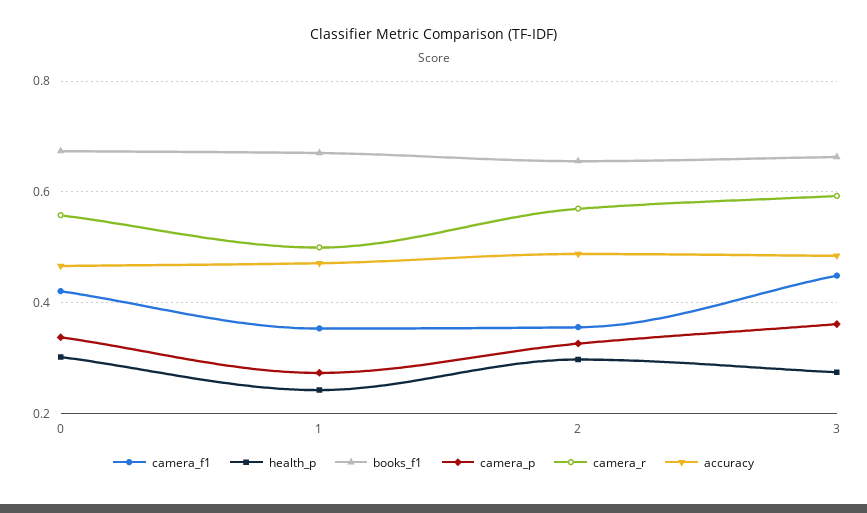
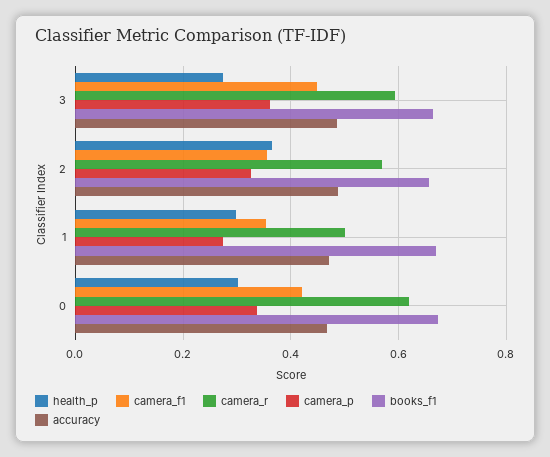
camera_r, 0: 0.56 -> 0.62
health_p, 1: 0.24 -> 0.3
health_p, 2: 0.3 -> 0.36

